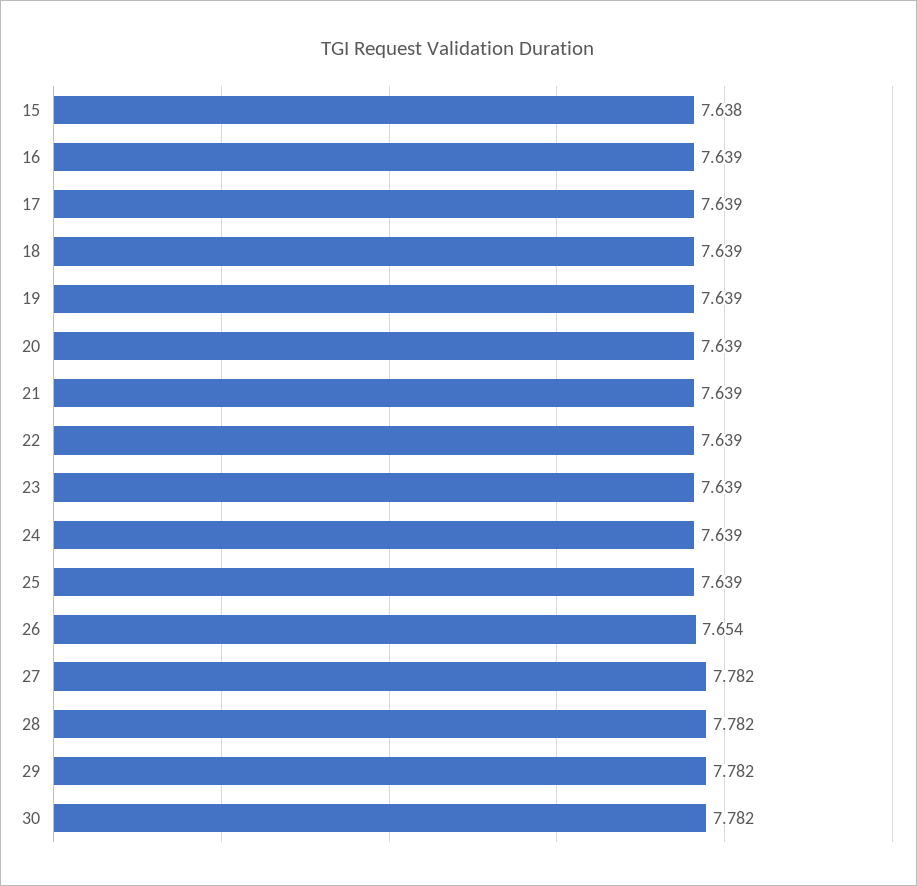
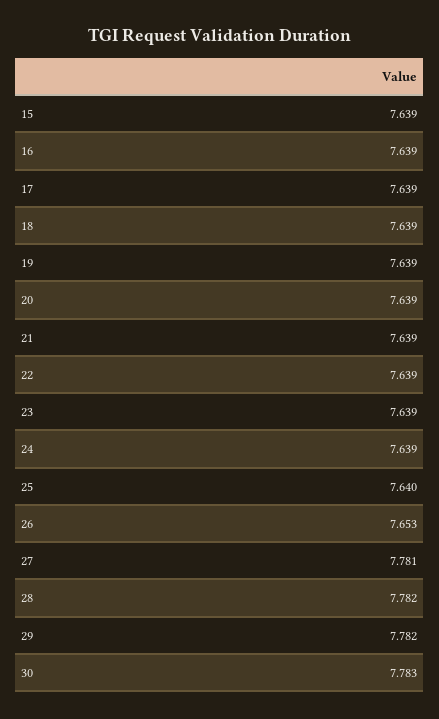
15: 7.638 -> 7.639
25: 7.639 -> 7.64
26: 7.654 -> 7.653
27: 7.782 -> 7.781
30: 7.782 -> 7.783

